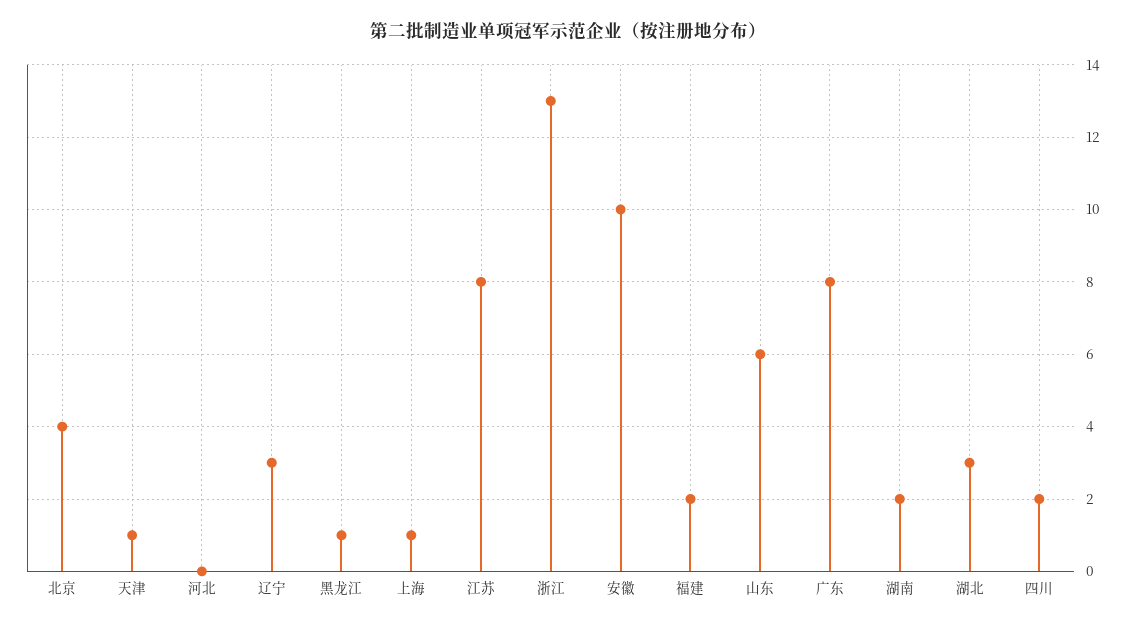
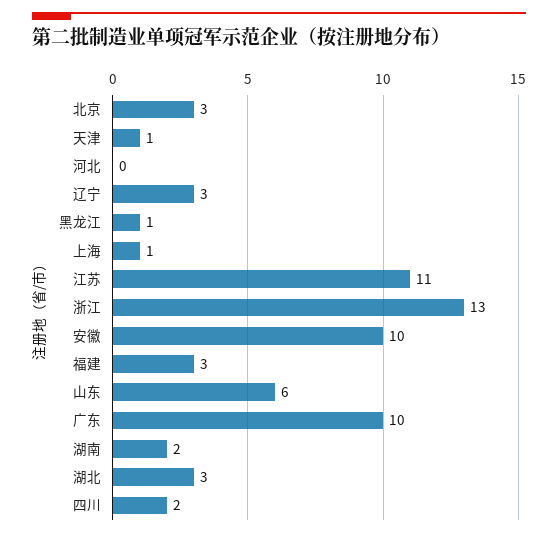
北京: 4 -> 3
江苏: 8 -> 11
福建: 2 -> 3
广东: 8 -> 10

